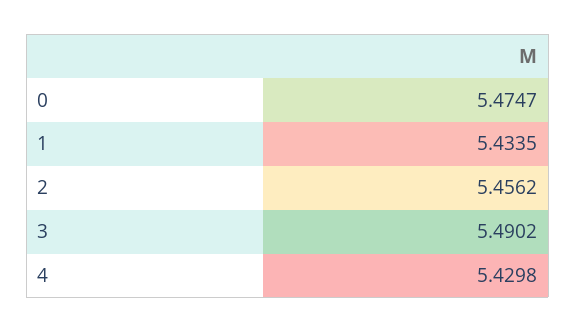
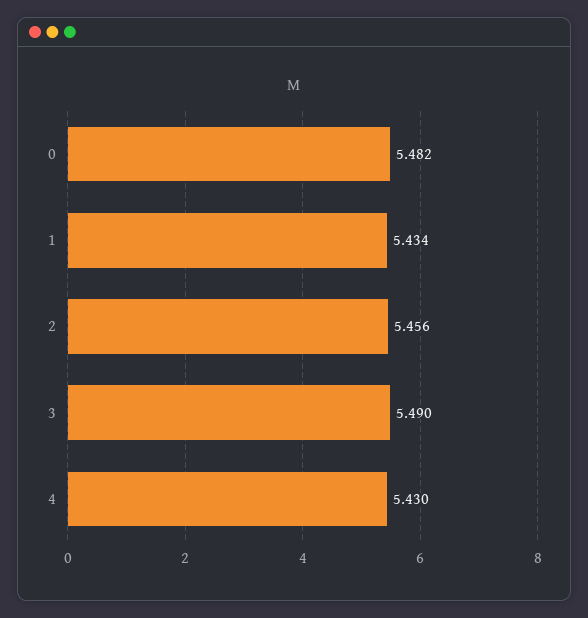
0: 5.4747 -> 5.482

